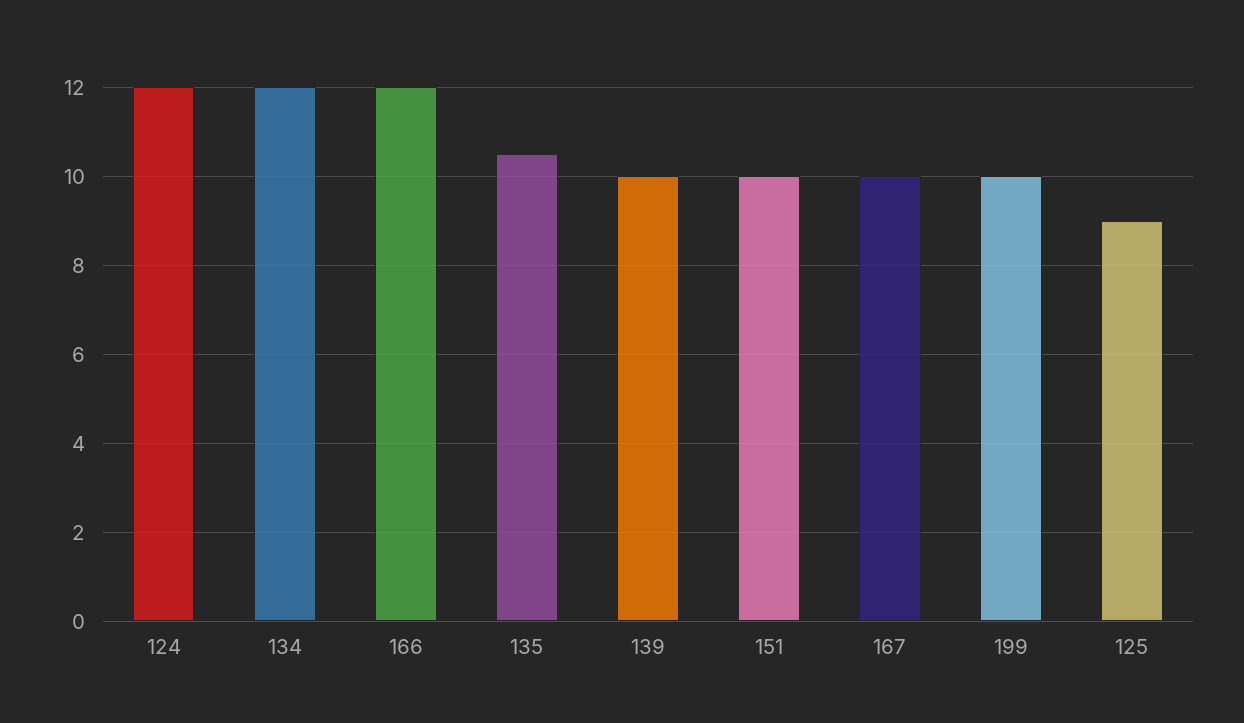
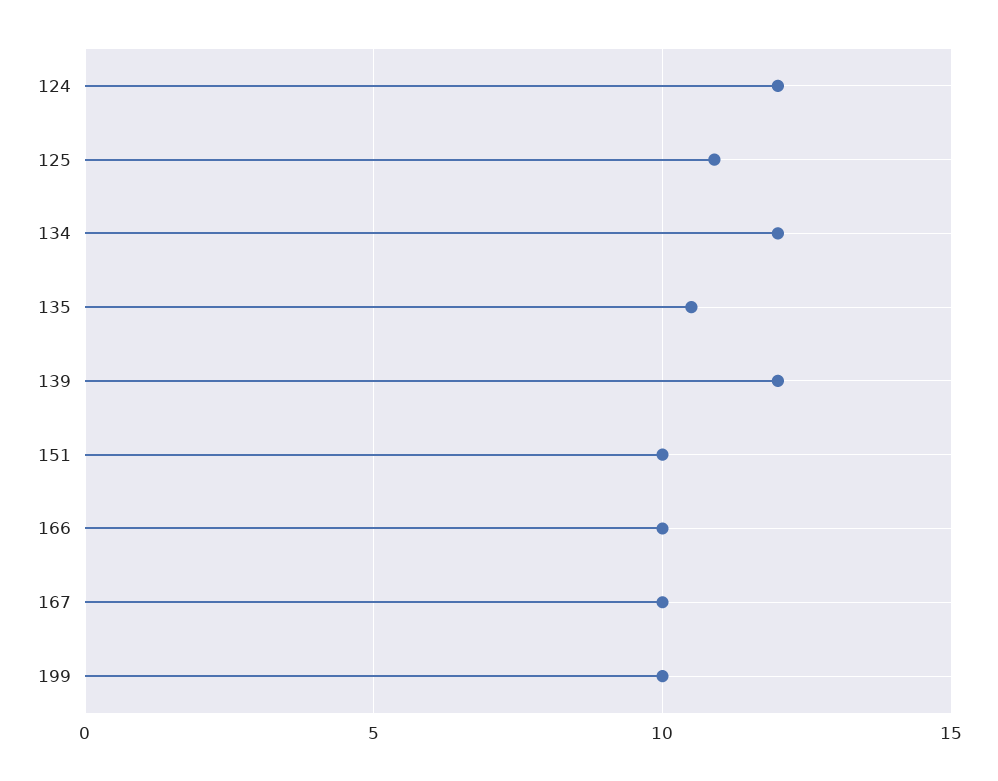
166: 12 -> 10
139: 10 -> 12
125: 9 -> 11

